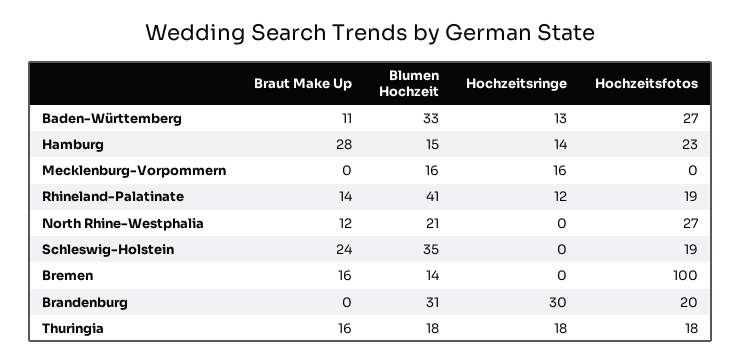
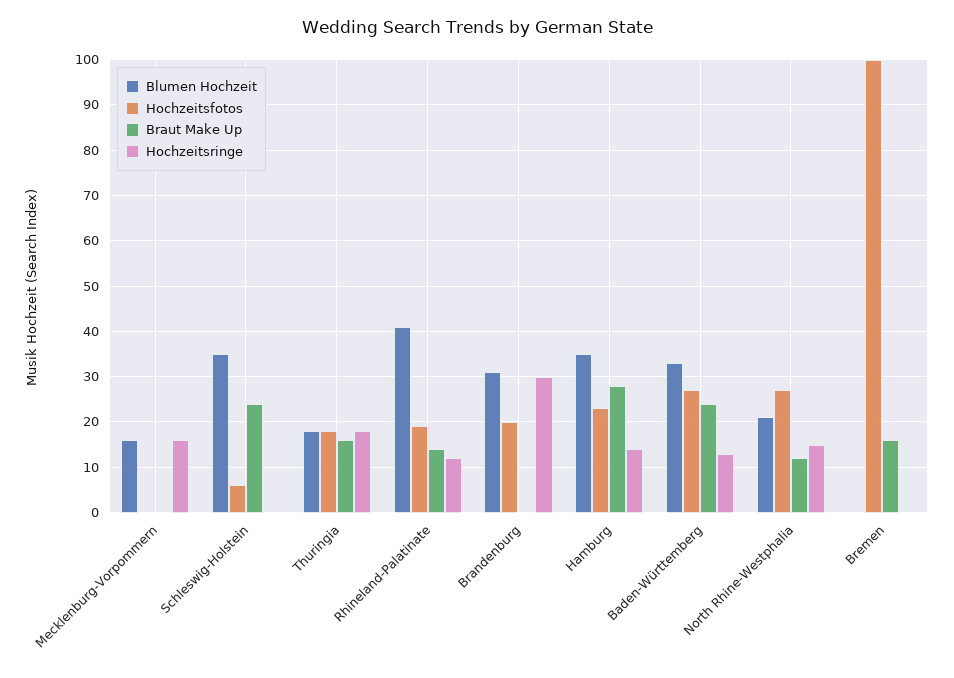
Braut Make Up, Baden-Württemberg: 11 -> 25
Blumen Hochzeit, Hamburg: 15 -> 35
Hochzeitsringe, North Rhine-Westphalia: 0 -> 15
Hochzeitsfotos, Schleswig-Holstein: 19 -> 5
Blumen Hochzeit, Bremen: 14 -> 0

